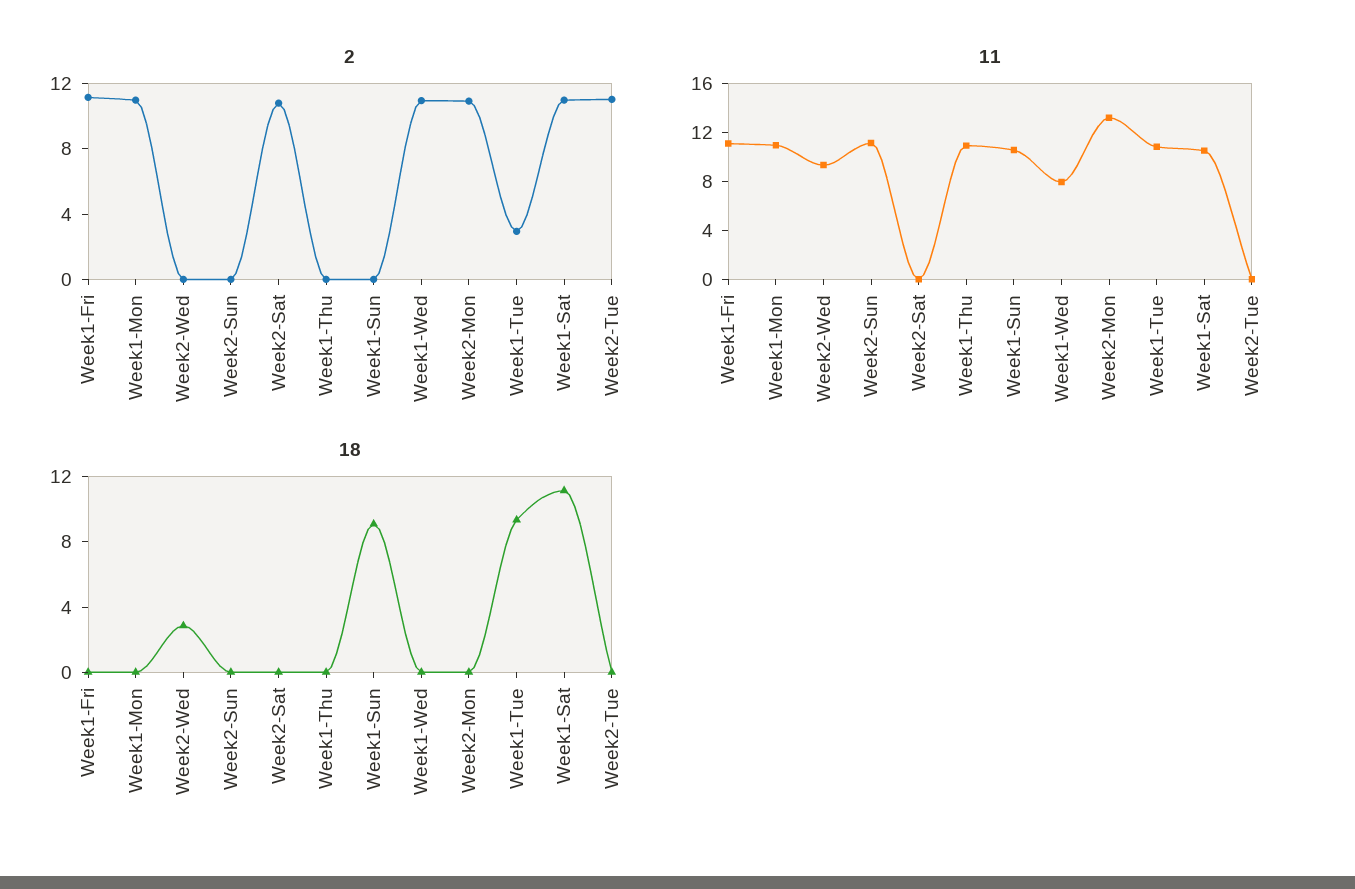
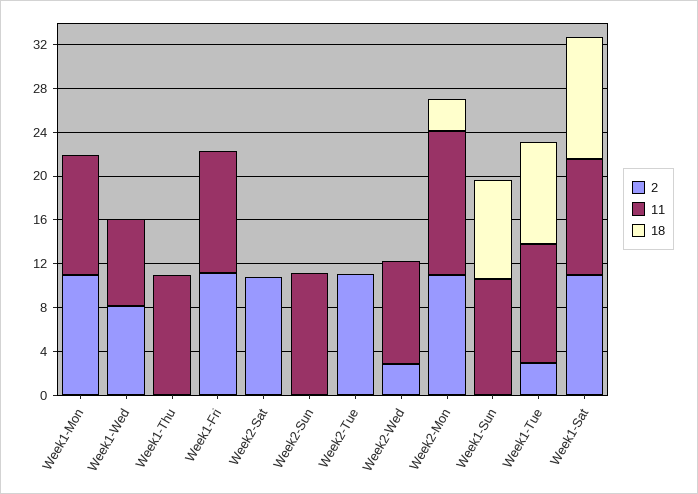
2, Week2-Wed: 0 -> 3
2, Week1-Wed: 11 -> 8
18, Week2-Wed: 3 -> 0
18, Week2-Mon: 0 -> 3

